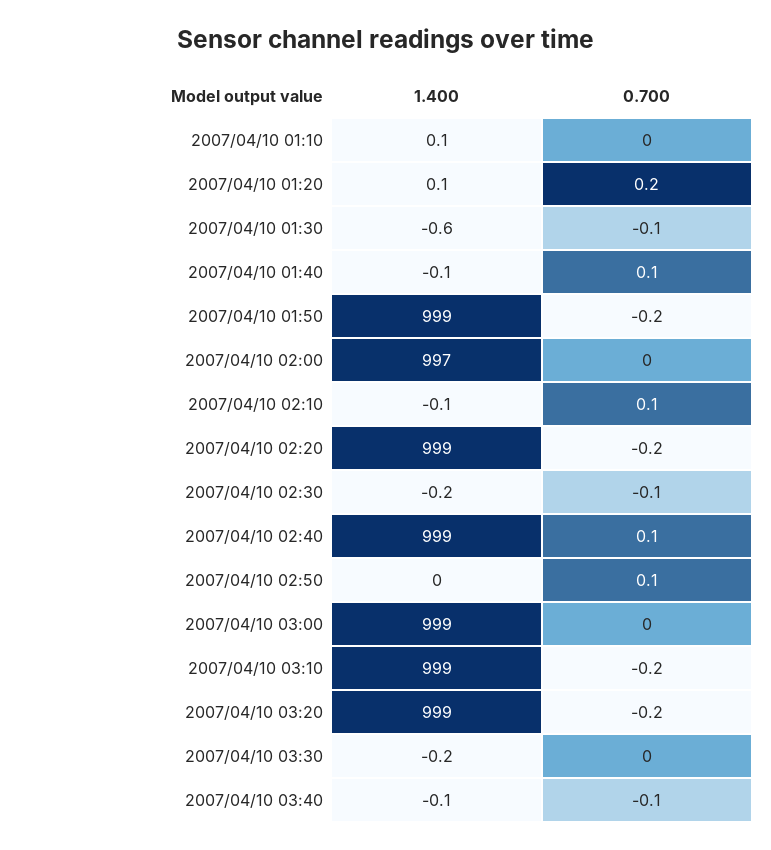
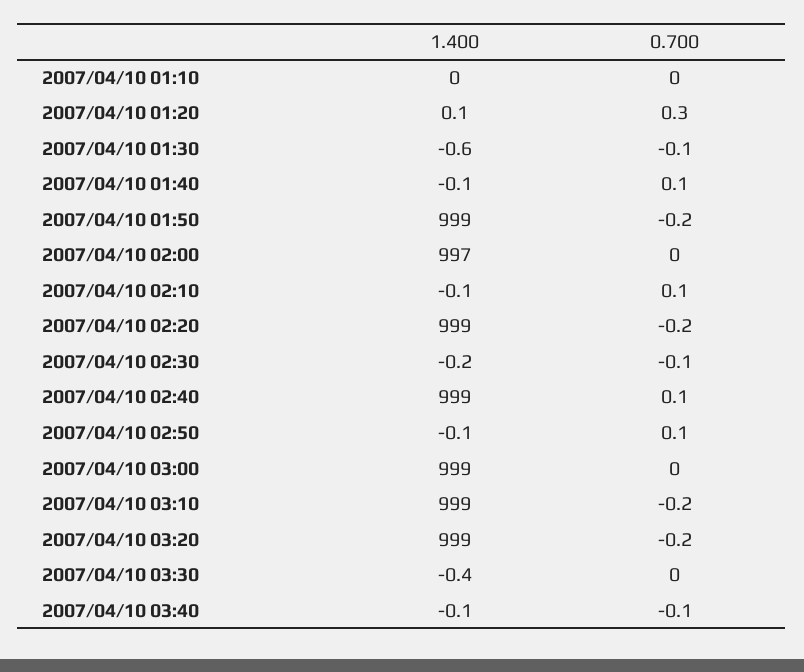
1.400, 2007/04/10 01:10: 0.1 -> 0
0.700, 2007/04/10 01:20: 0.2 -> 0.3
1.400, 2007/04/10 02:50: 0 -> -0.1
1.400, 2007/04/10 03:30: -0.2 -> -0.4

